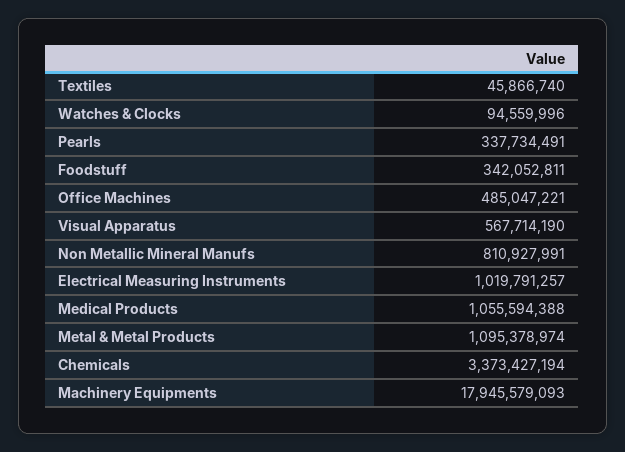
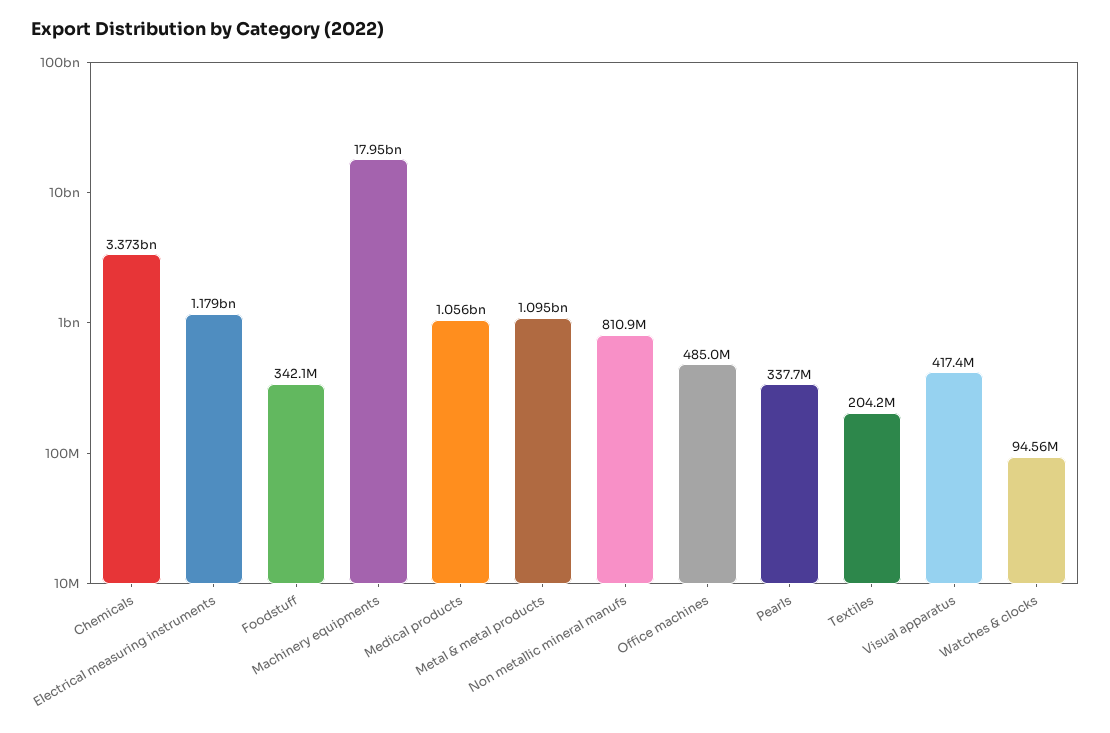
Textiles: 45866740 -> 204200000
Visual Apparatus: 567714190 -> 417400000
Electrical Measuring Instruments: 1019791257 -> 1179000000

